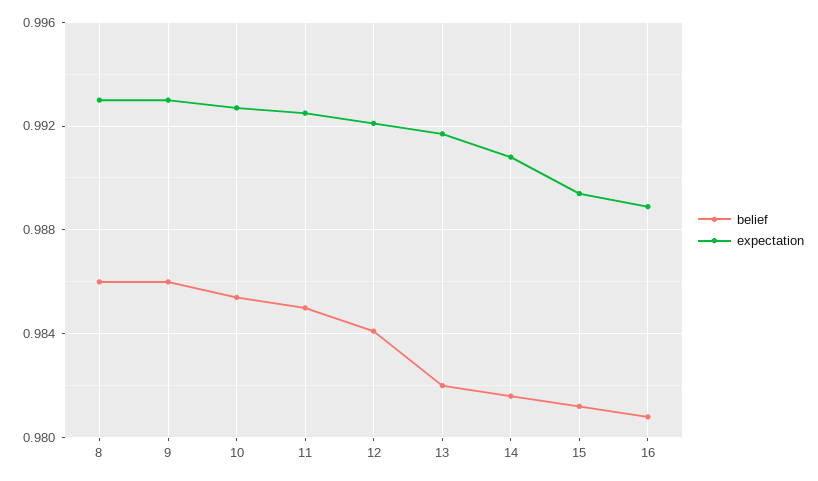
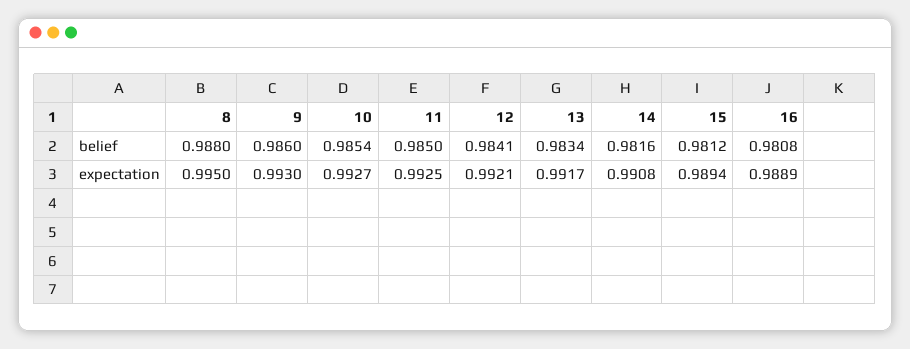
belief, 8: 0.986 -> 0.988
expectation, 8: 0.993 -> 0.995
belief, 13: 0.982 -> 0.9834

